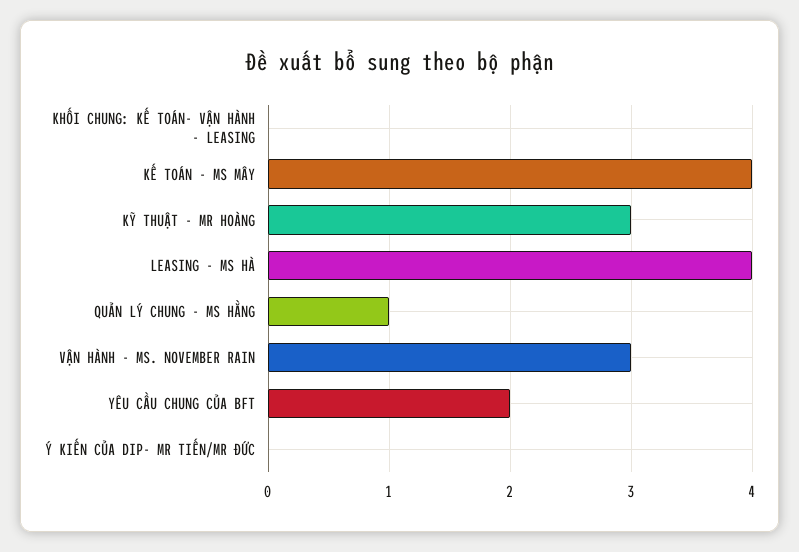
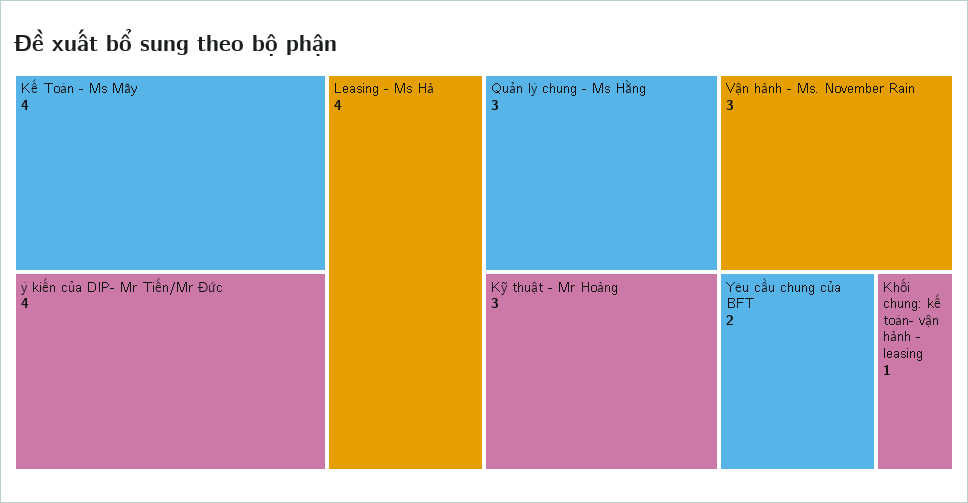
KHỐI CHUNG: KẾ TOÁN- VẬN HÀNH - LEASING: 0 -> 1
QUẢN LÝ CHUNG - MS HẰNG: 1 -> 3
Ý KIẾN CỦA DIP- MR TIẾN/MR ĐỨC: 0 -> 4

